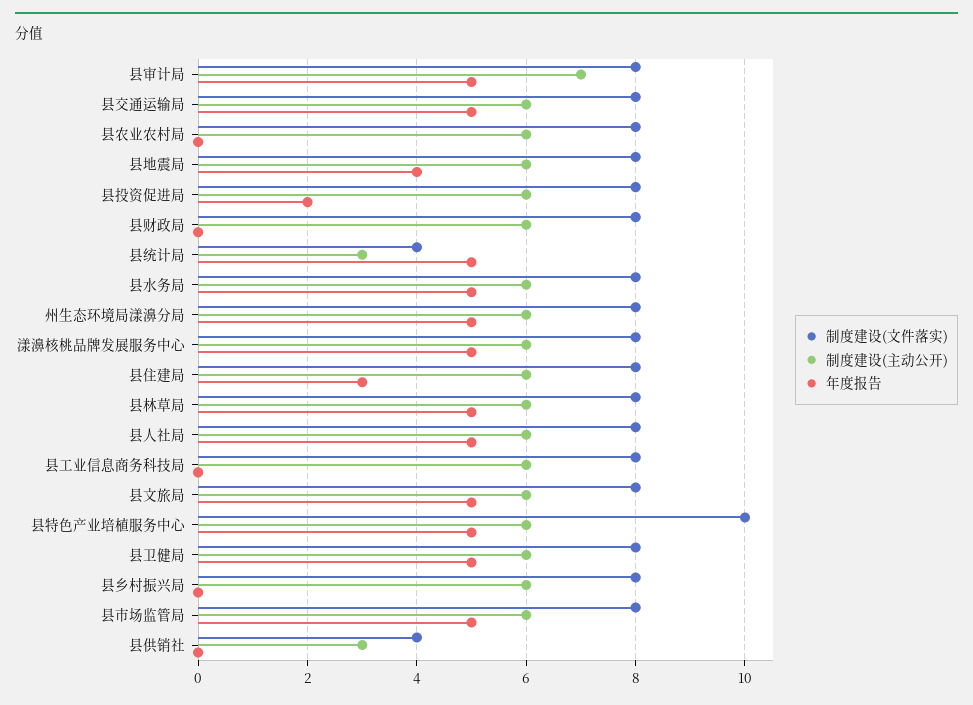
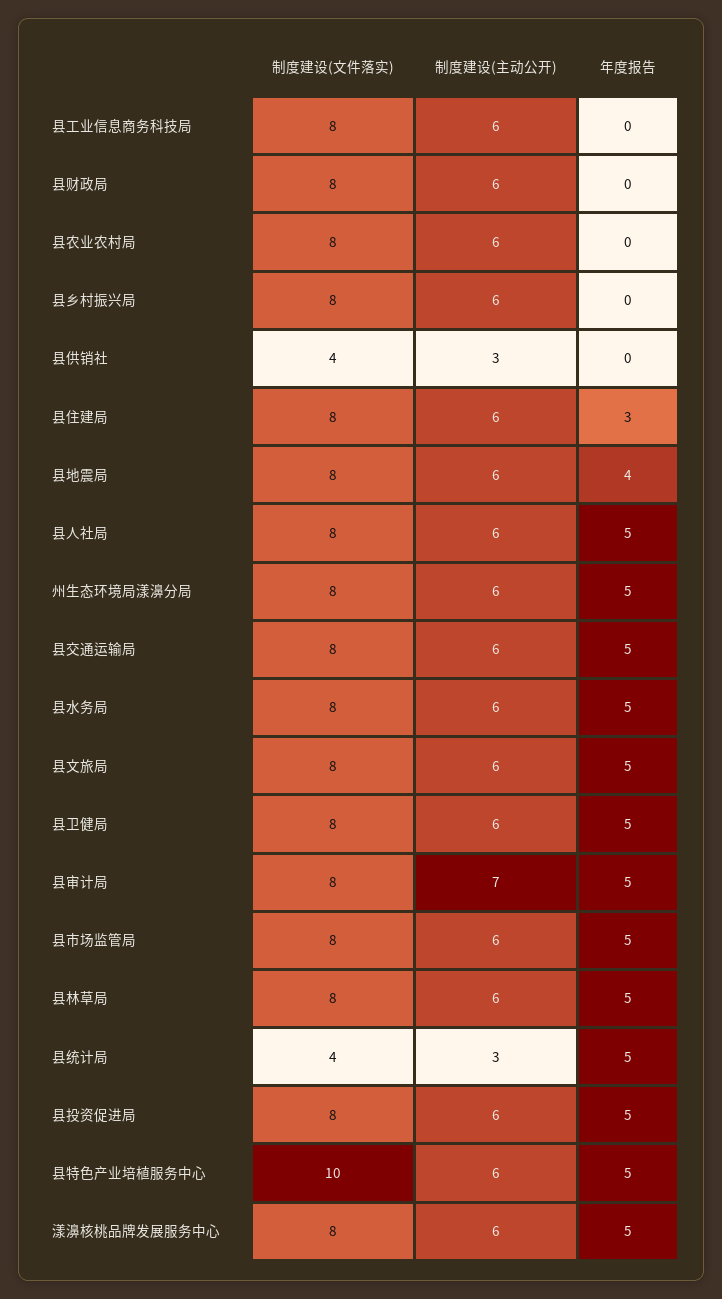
年度报告, 县投资促进局: 2 -> 5

